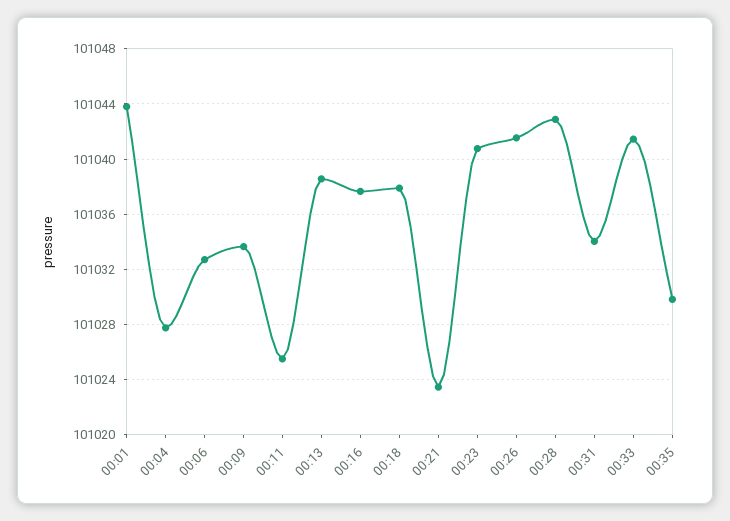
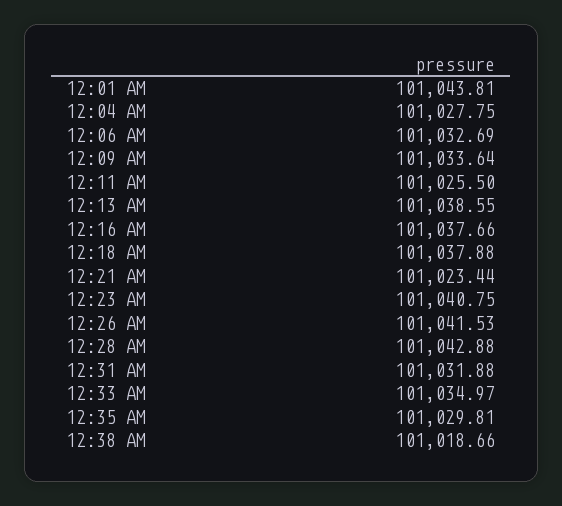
00:31: 101034 -> 101031.88
00:33: 101041.5 -> 101034.97
12:38 AM: none -> 101018.66

